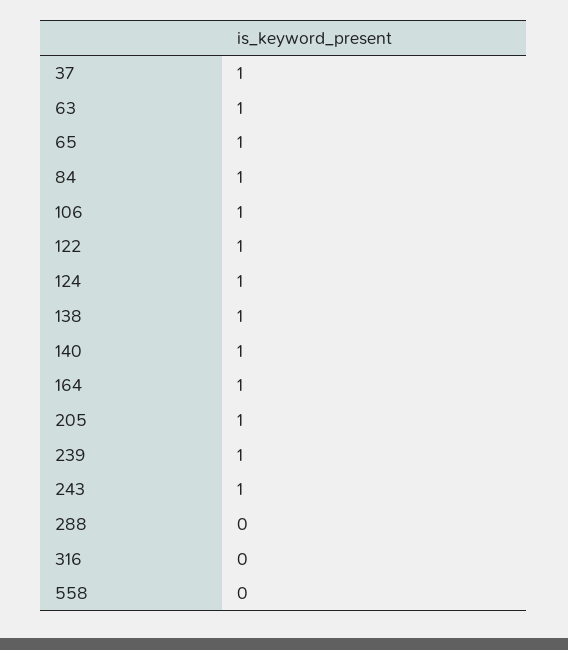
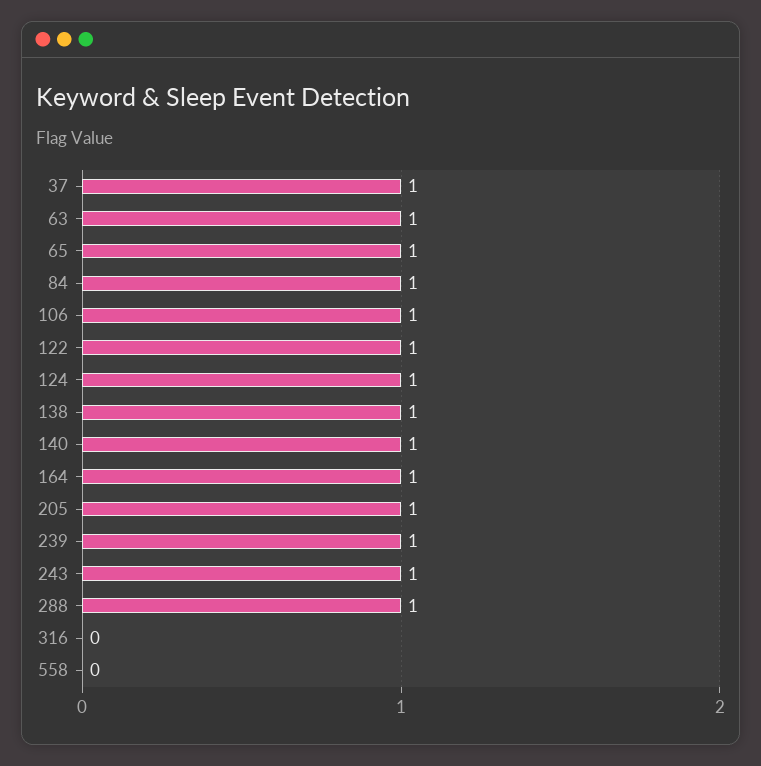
288: 0 -> 1

